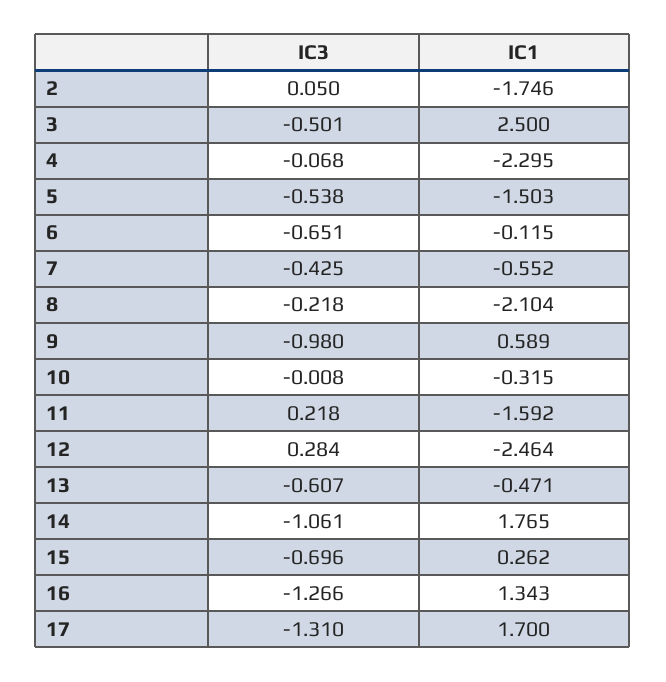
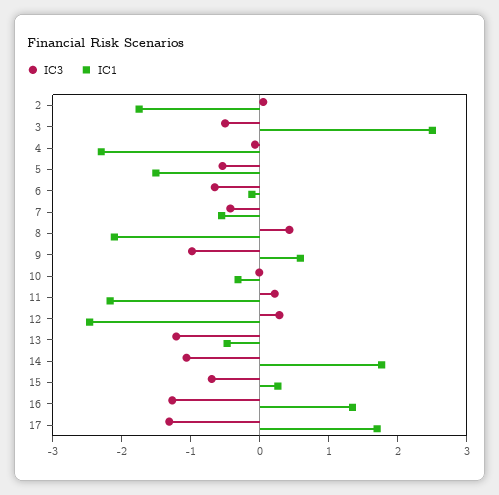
IC3, 8: -0.218 -> 0.4
IC1, 11: -1.592 -> -2.2
IC3, 13: -0.607 -> -1.2

